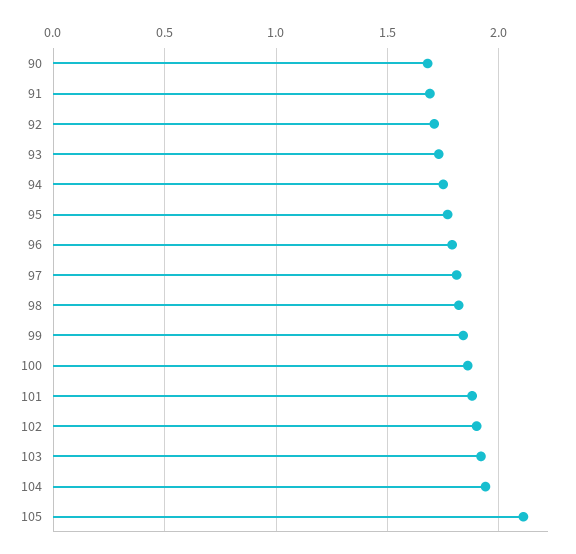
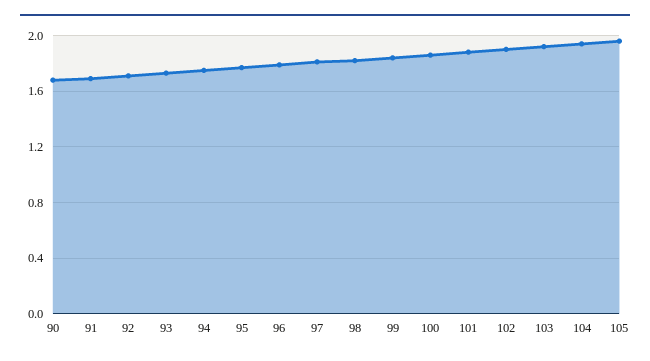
105: 2.1 -> 1.95

